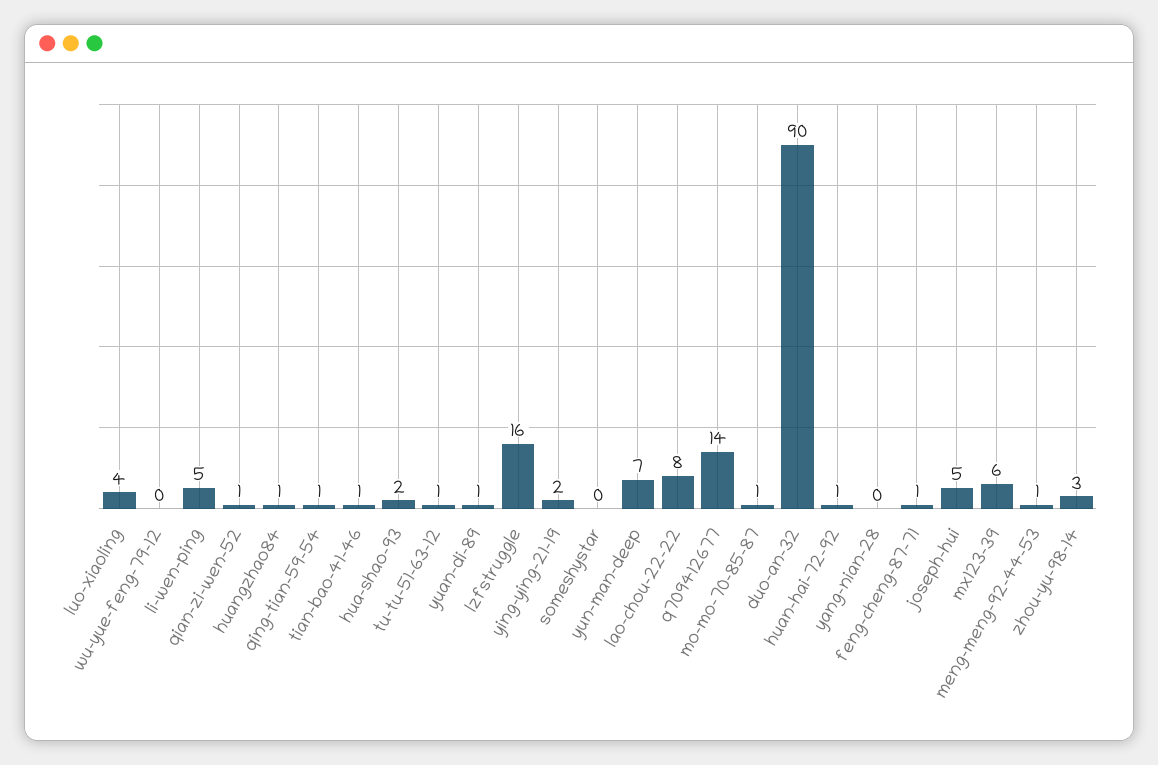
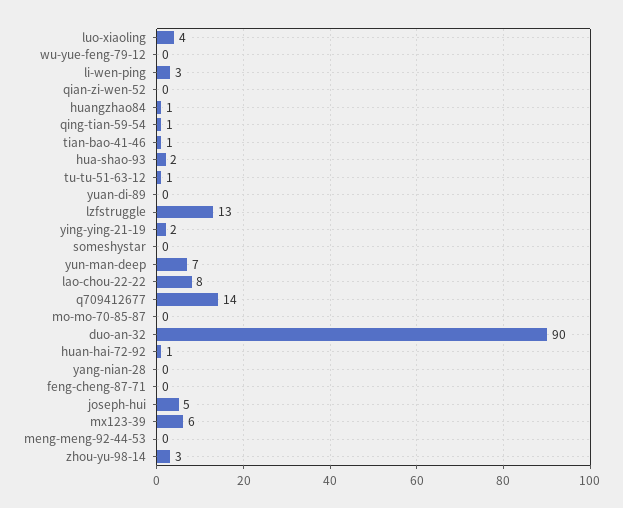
li-wen-ping: 5 -> 3
qian-zi-wen-52: 1 -> 0
yuan-di-89: 1 -> 0
lzfstruggle: 16 -> 13
mo-mo-70-85-87: 1 -> 0
feng-cheng-87-71: 1 -> 0
meng-meng-92-44-53: 1 -> 0

